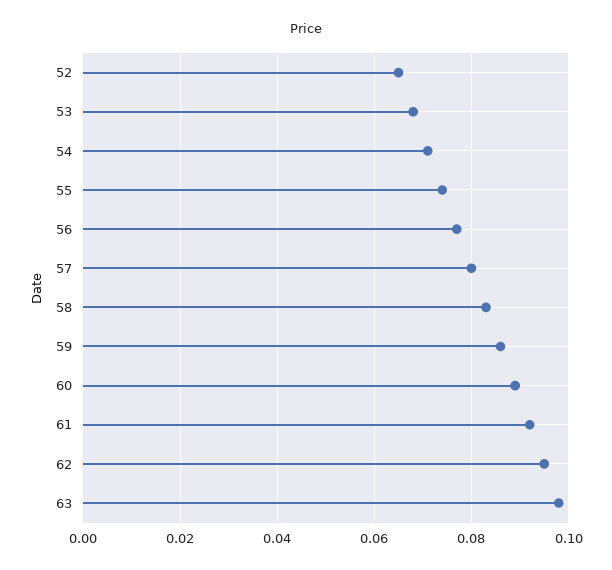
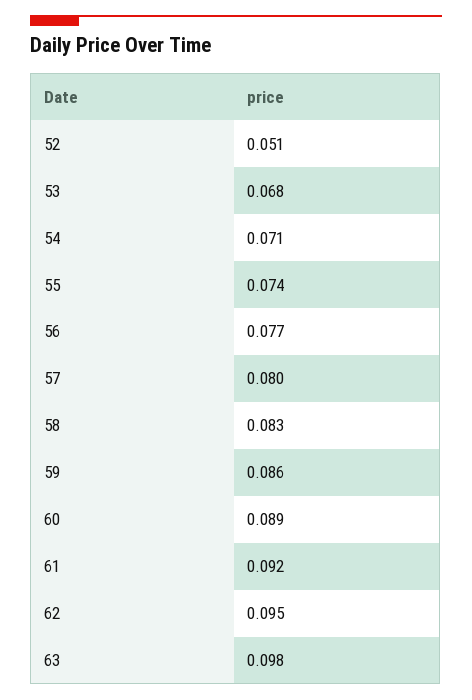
52: 0.065 -> 0.051

